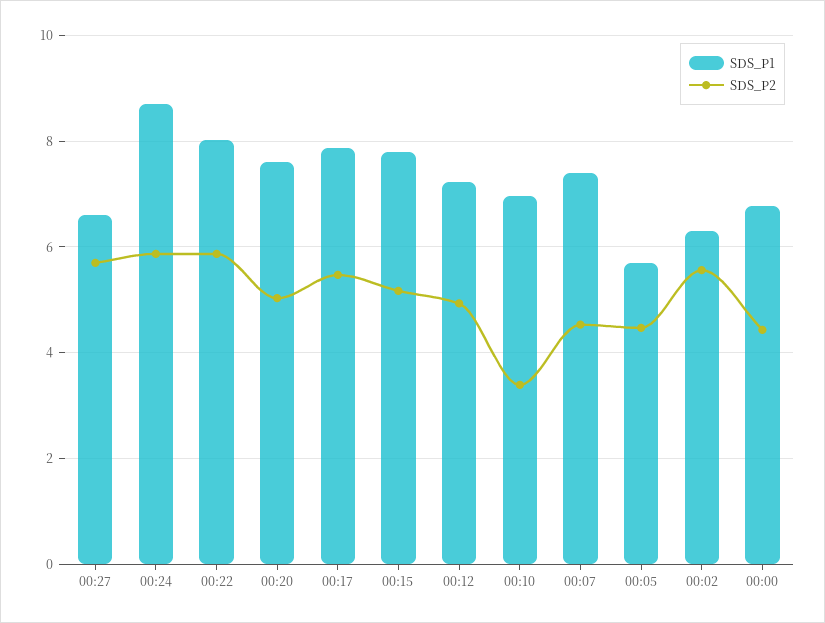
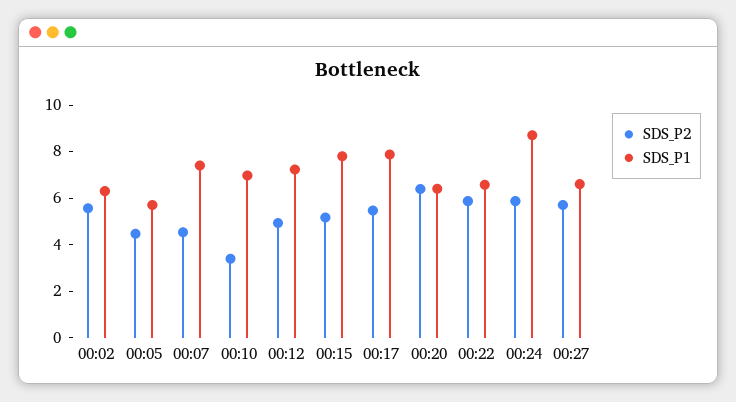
SDS_P1, 00:22: 8 -> 6.5
SDS_P1, 00:20: 7.6 -> 6.5
SDS_P2, 00:20: 5 -> 6.5
SDS_P1, 00:00: 6.8 -> none
SDS_P2, 00:00: 4.4 -> none

